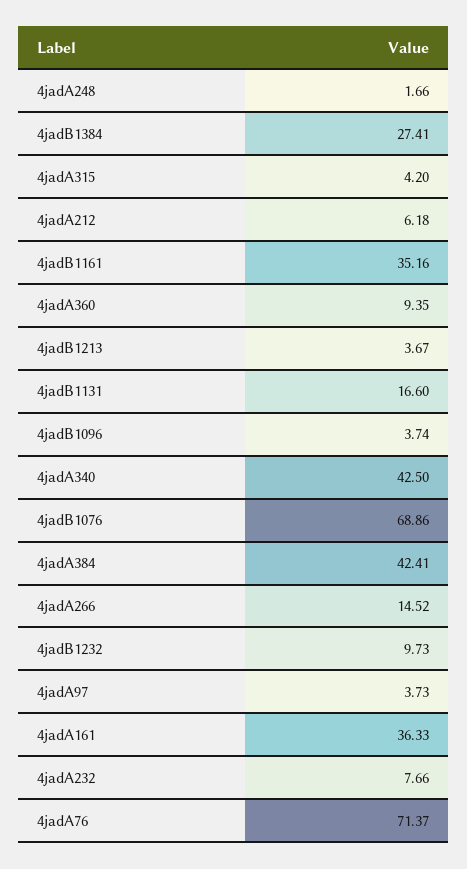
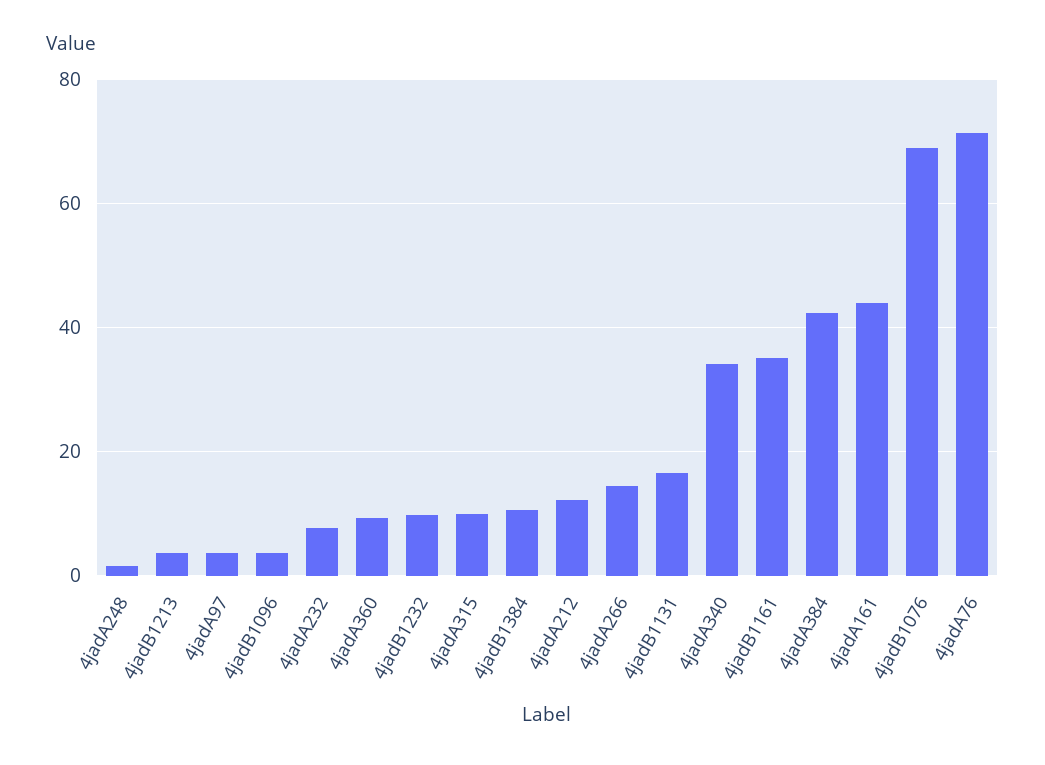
4jadB1384: 27.41 -> 10
4jadA315: 4.2 -> 10
4jadA212: 6.18 -> 12
4jadA340: 42.5 -> 34
4jadA161: 36.33 -> 44

